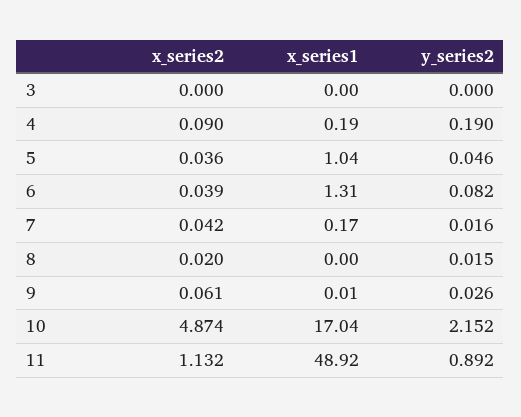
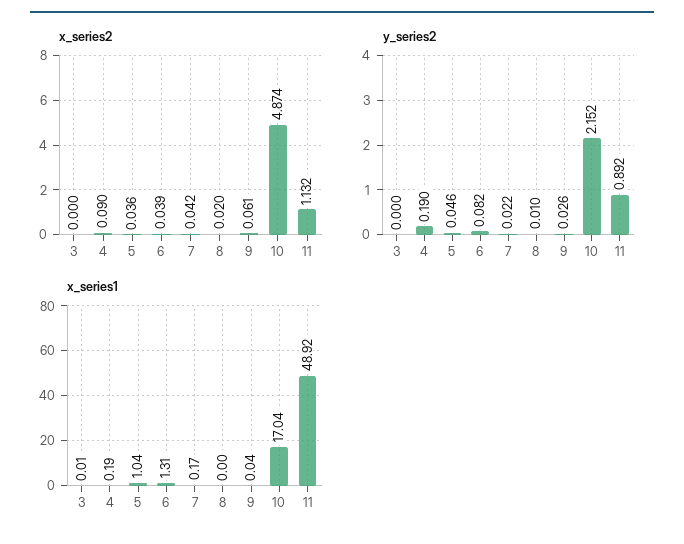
x_series1, 3: 0 -> 0.01
y_series2, 7: 0.016 -> 0.022
y_series2, 8: 0.015 -> 0.01
x_series1, 9: 0.01 -> 0.04

